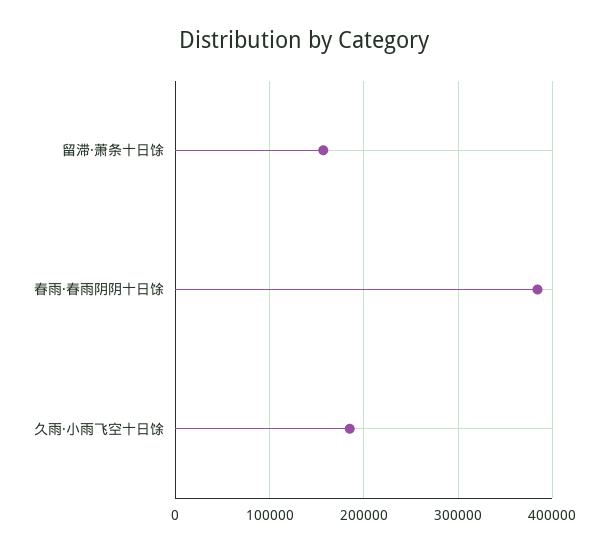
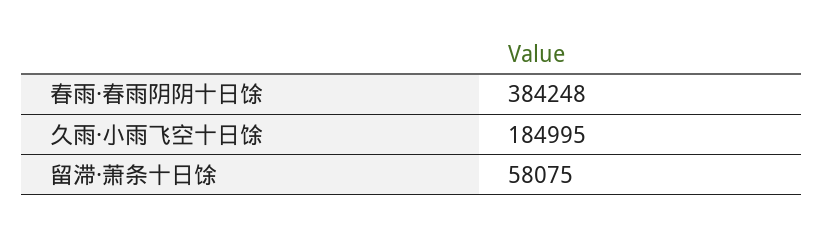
留滞·萧条十日馀: 160000 -> 58075

